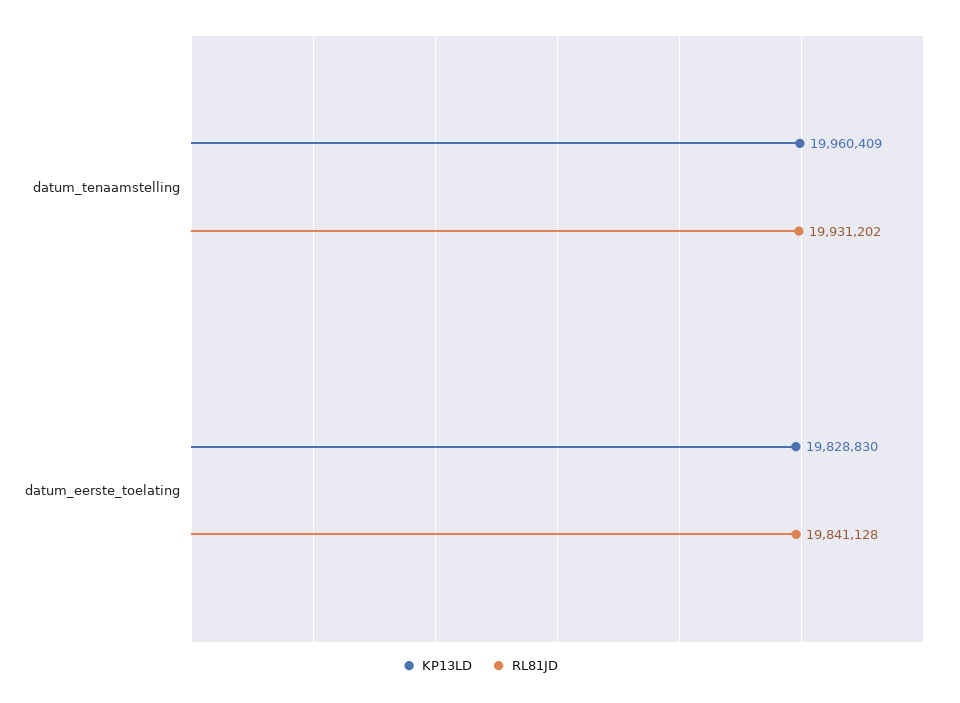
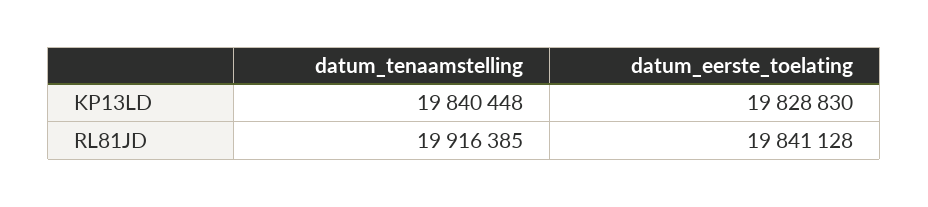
KP13LD, datum_tenaamstelling: 19960409 -> 19840448
RL81JD, datum_tenaamstelling: 19931202 -> 19916385

